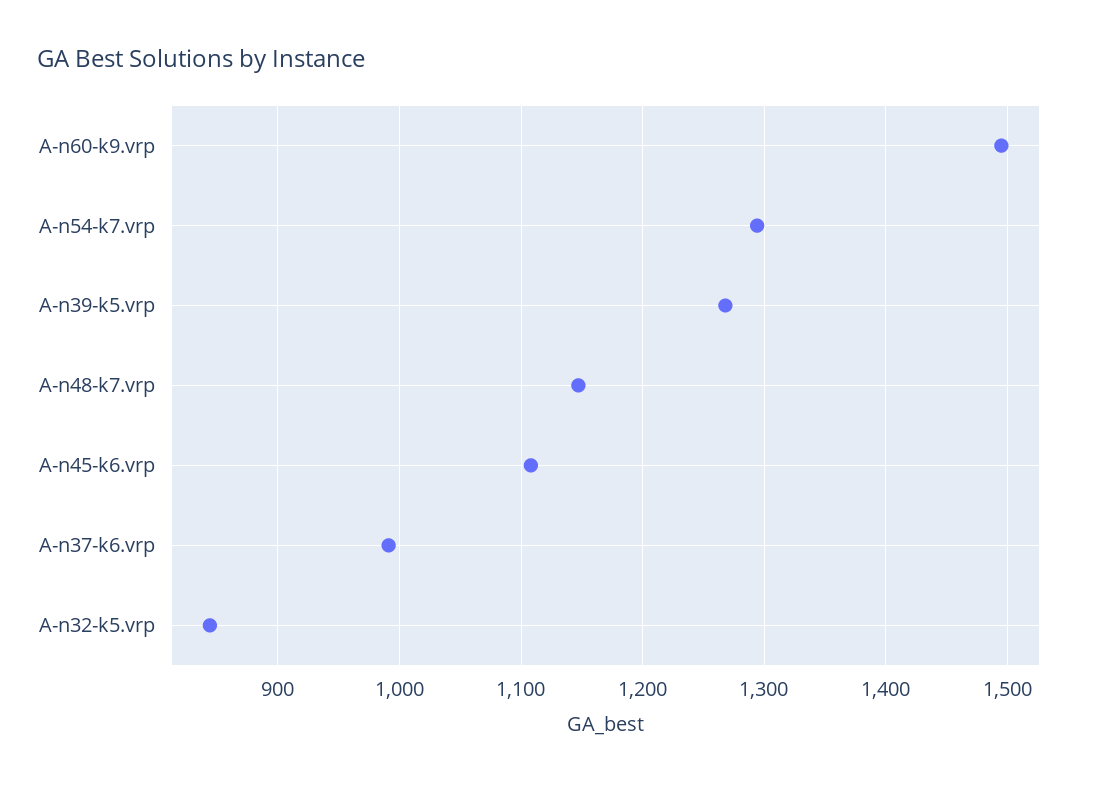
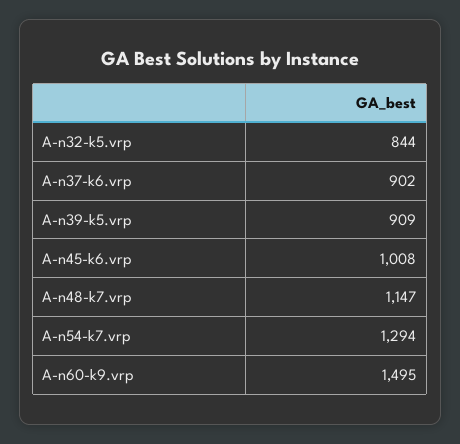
A-n39-k5.vrp: 1270 -> 909
A-n45-k6.vrp: 1110 -> 1008
A-n37-k6.vrp: 990 -> 902

